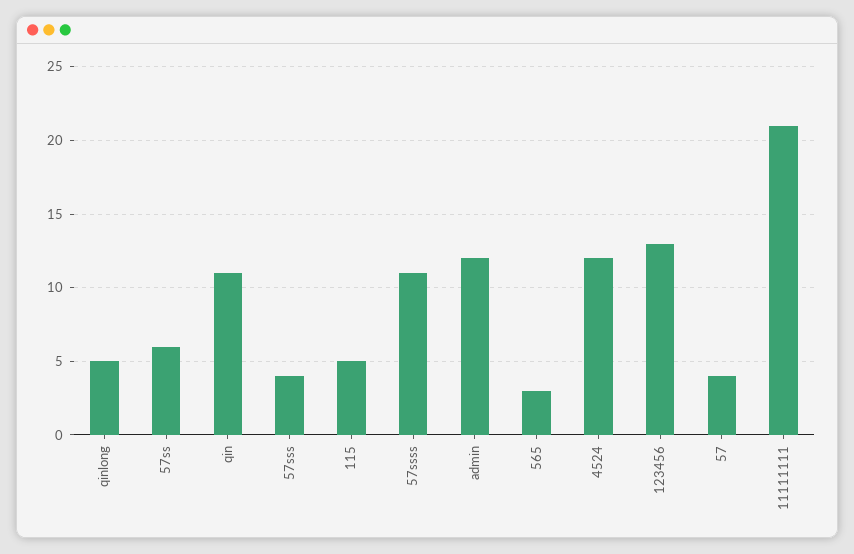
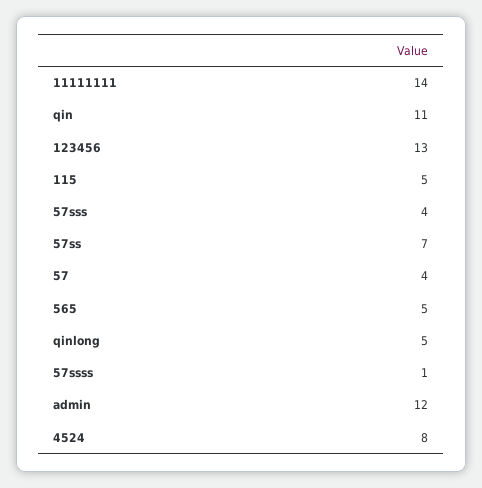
57ss: 6 -> 7
57ssss: 11 -> 1
565: 3 -> 5
4524: 12 -> 8
11111111: 21 -> 14

